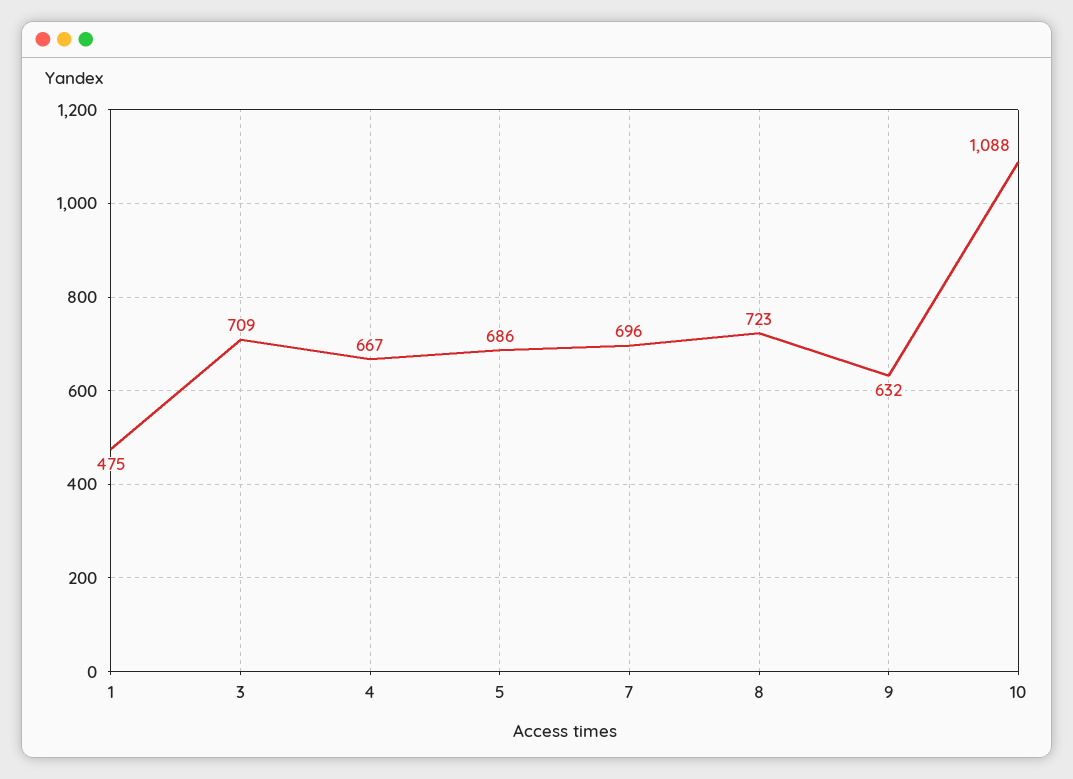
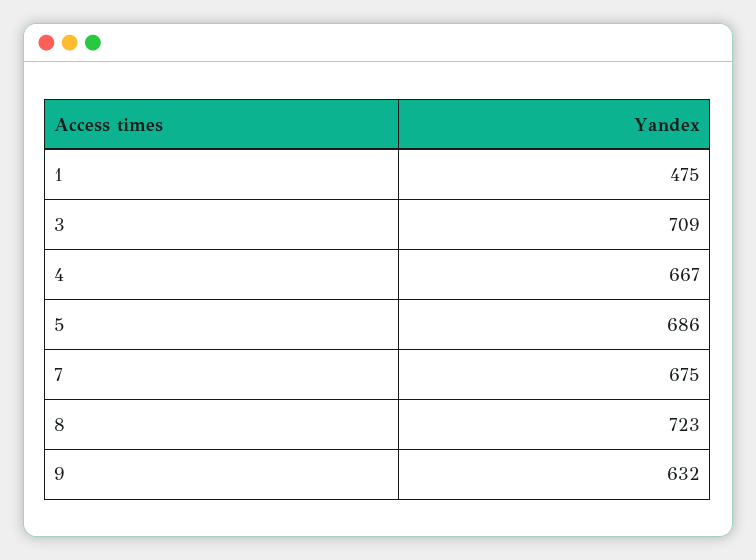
7: 696 -> 675
10: 1088 -> none

